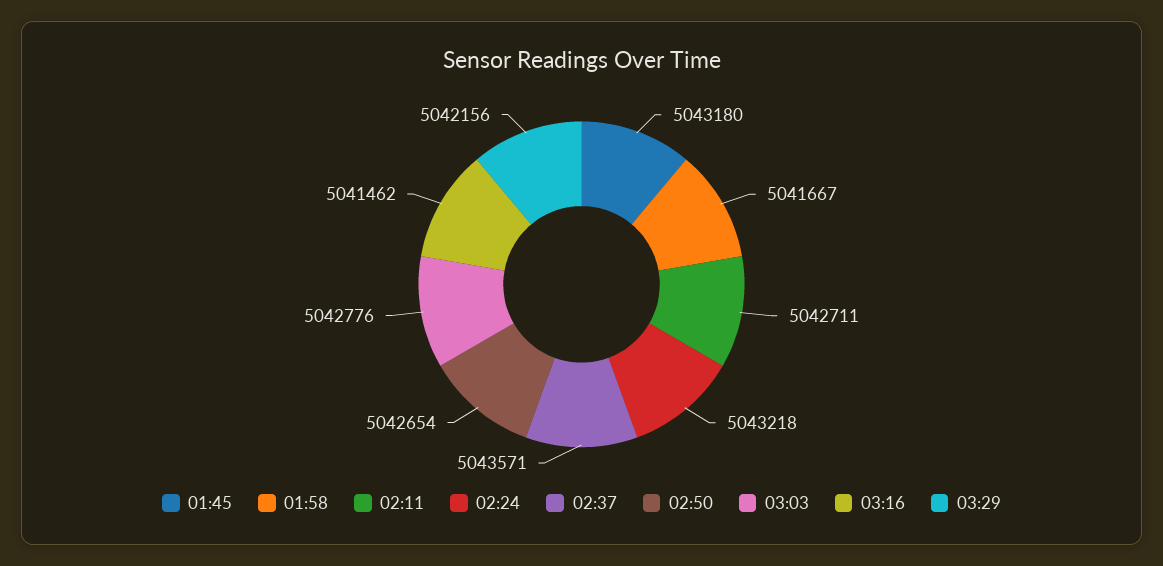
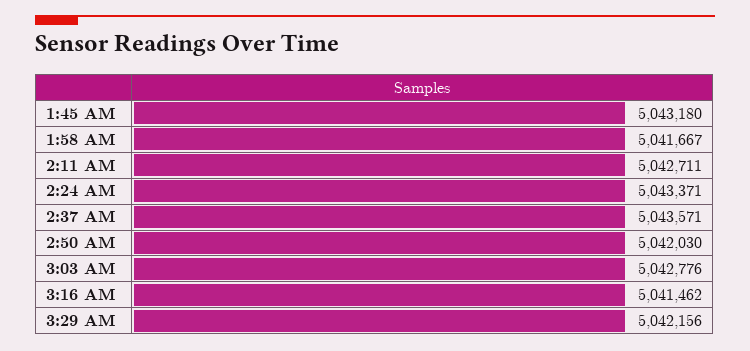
02:24: 5043218 -> 5043371
02:50: 5042654 -> 5042030

